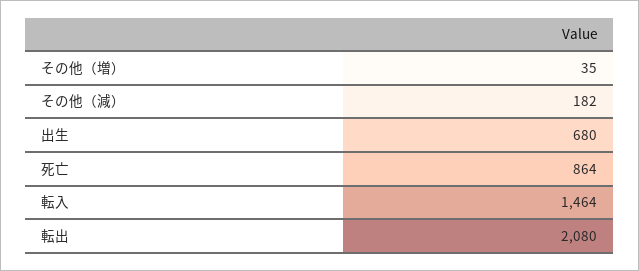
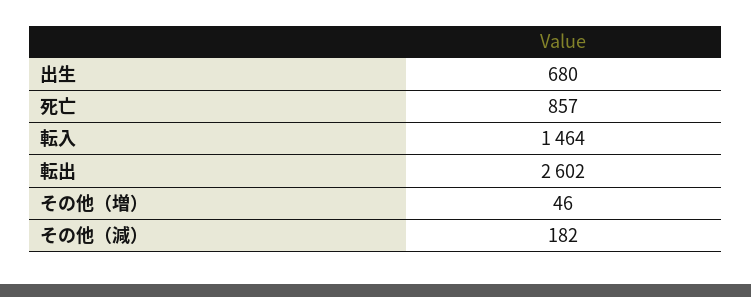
その他（増）: 35 -> 46
死亡: 864 -> 857
転出: 2080 -> 2602

